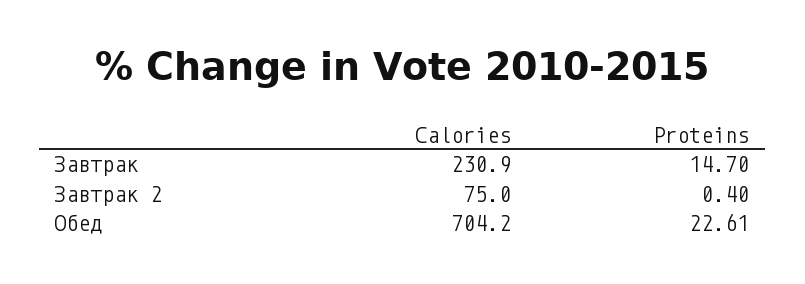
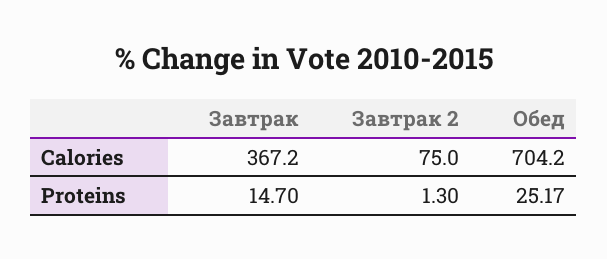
Calories, Завтрак: 230.9 -> 367.2
Proteins, Завтрак 2: 0.4 -> 1.3
Proteins, Обед: 22.61 -> 25.17

